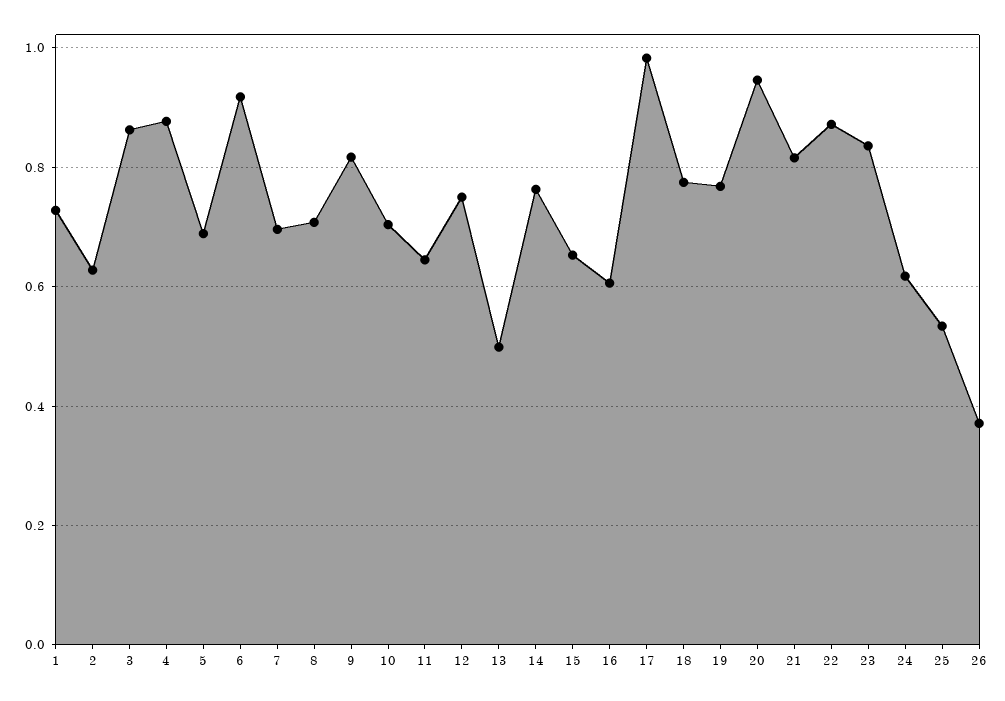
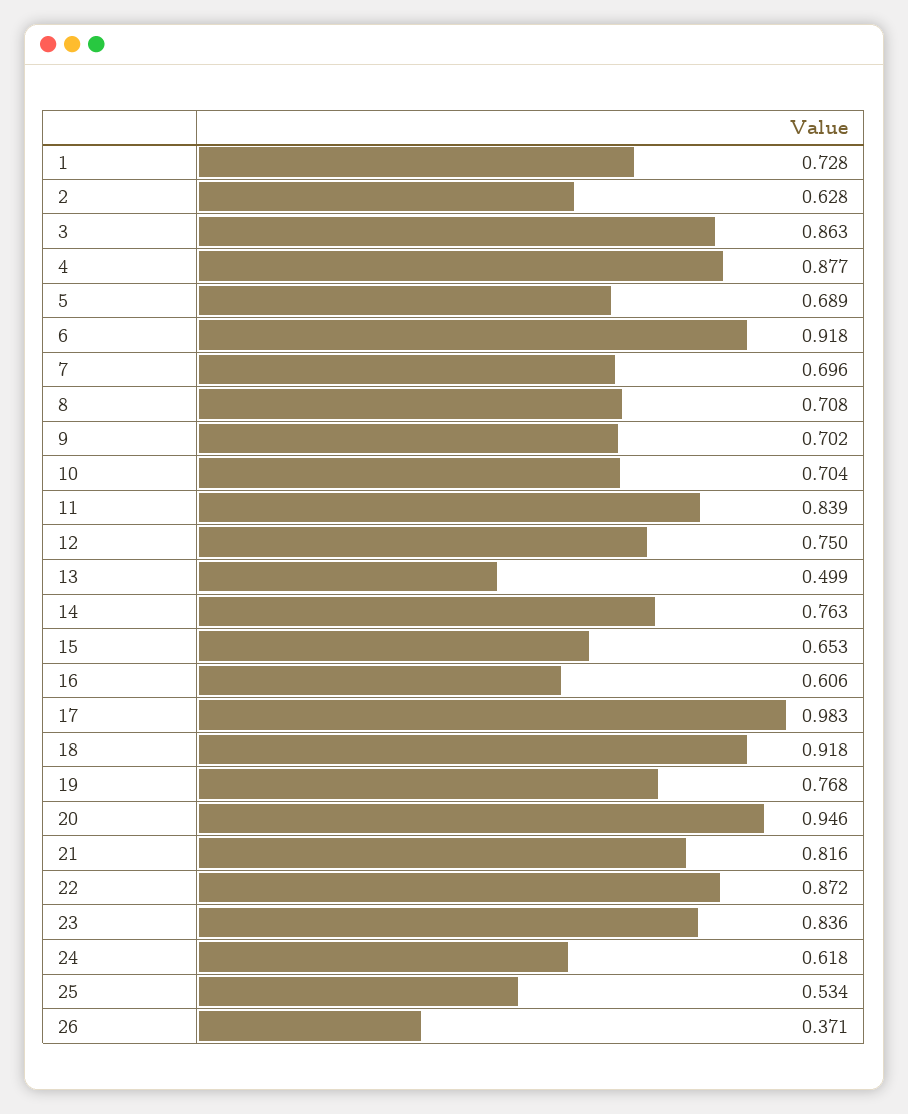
9: 0.82 -> 0.702
11: 0.64 -> 0.839
18: 0.78 -> 0.918

